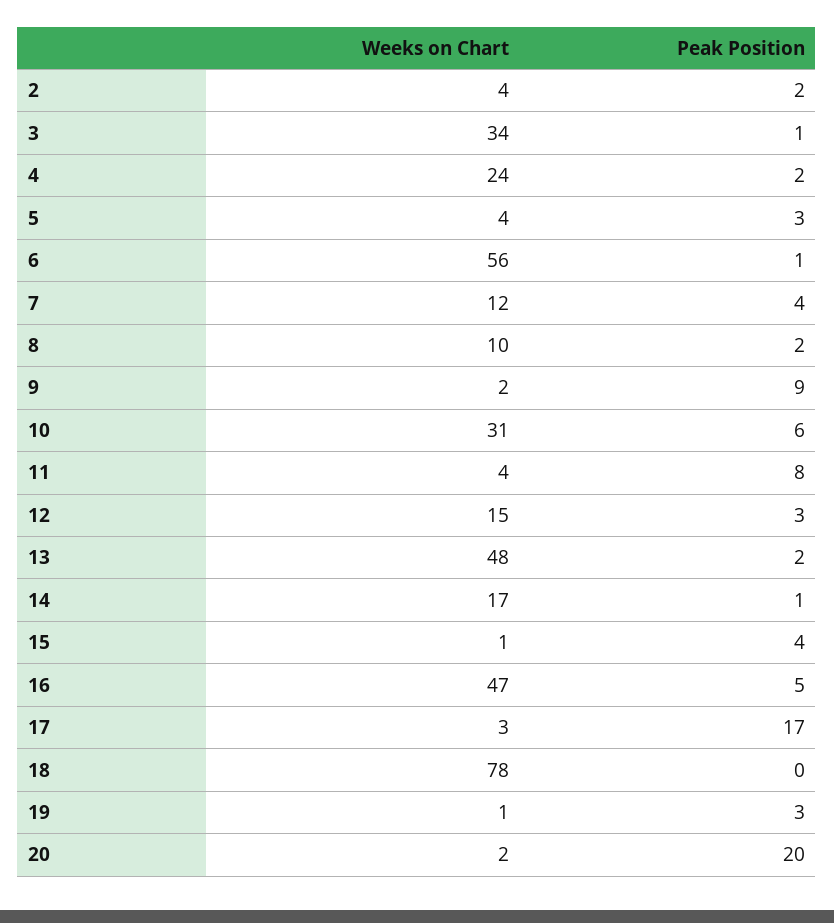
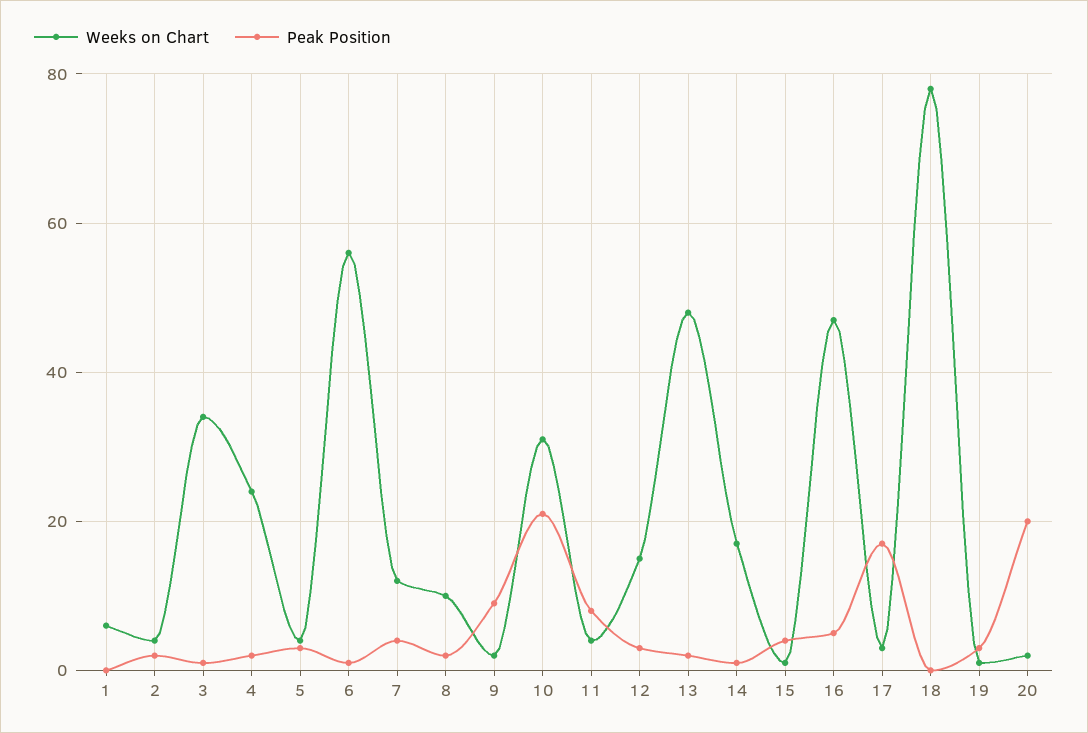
Peak Position, 10: 6 -> 20
Weeks on Chart, 1: none -> 5
Peak Position, 1: none -> 0

